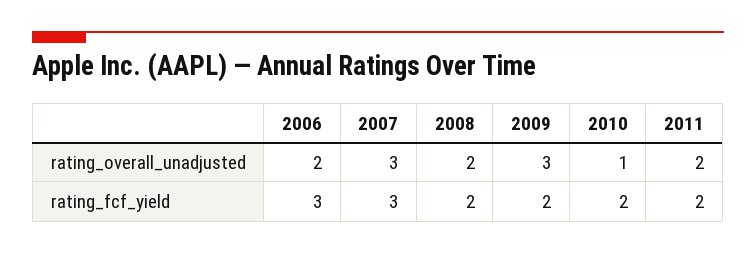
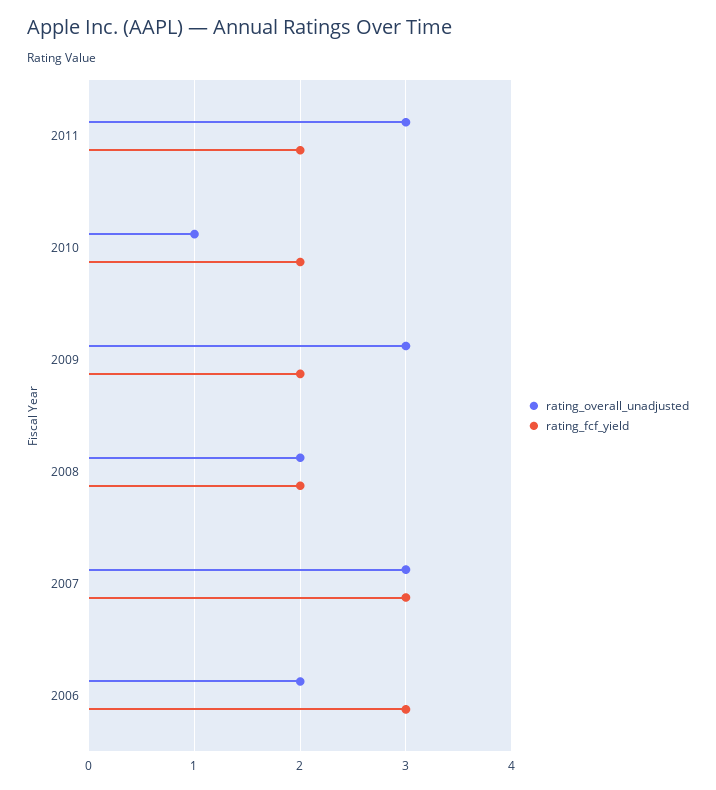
rating_overall_unadjusted, 2011: 2 -> 3

